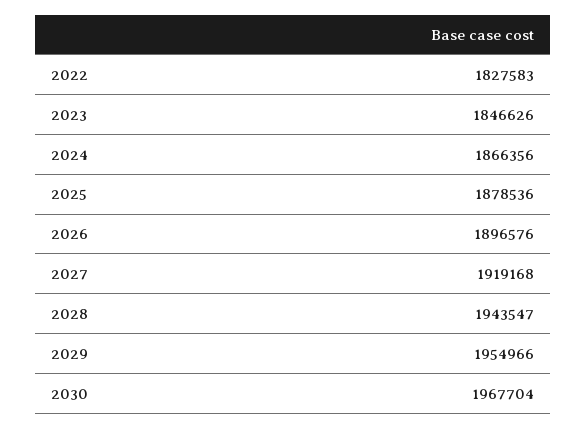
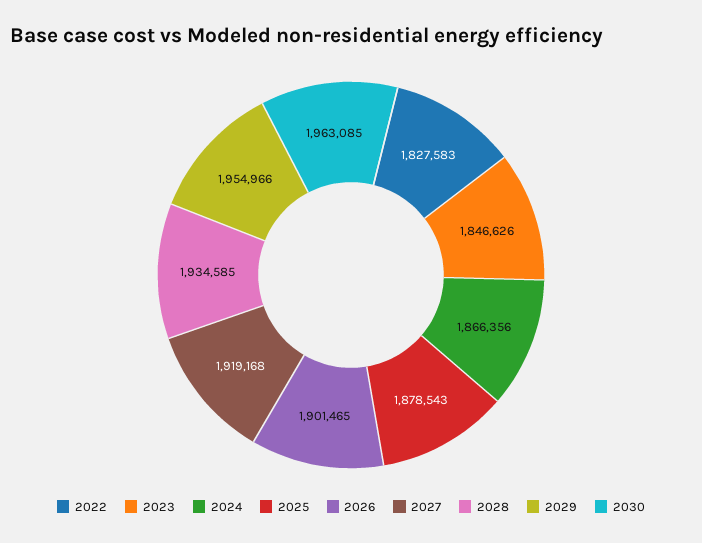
2025: 1878536 -> 1878543
2026: 1896576 -> 1901465
2028: 1943547 -> 1934585
2030: 1967704 -> 1963085

